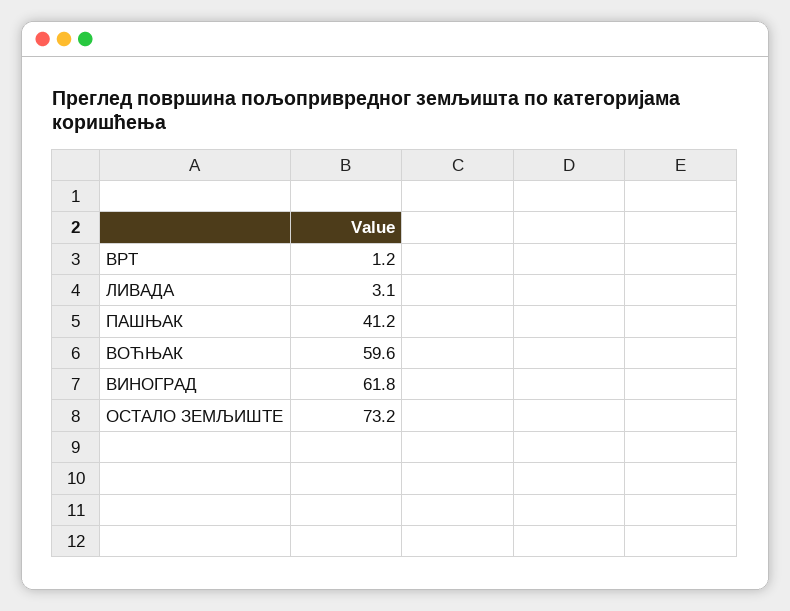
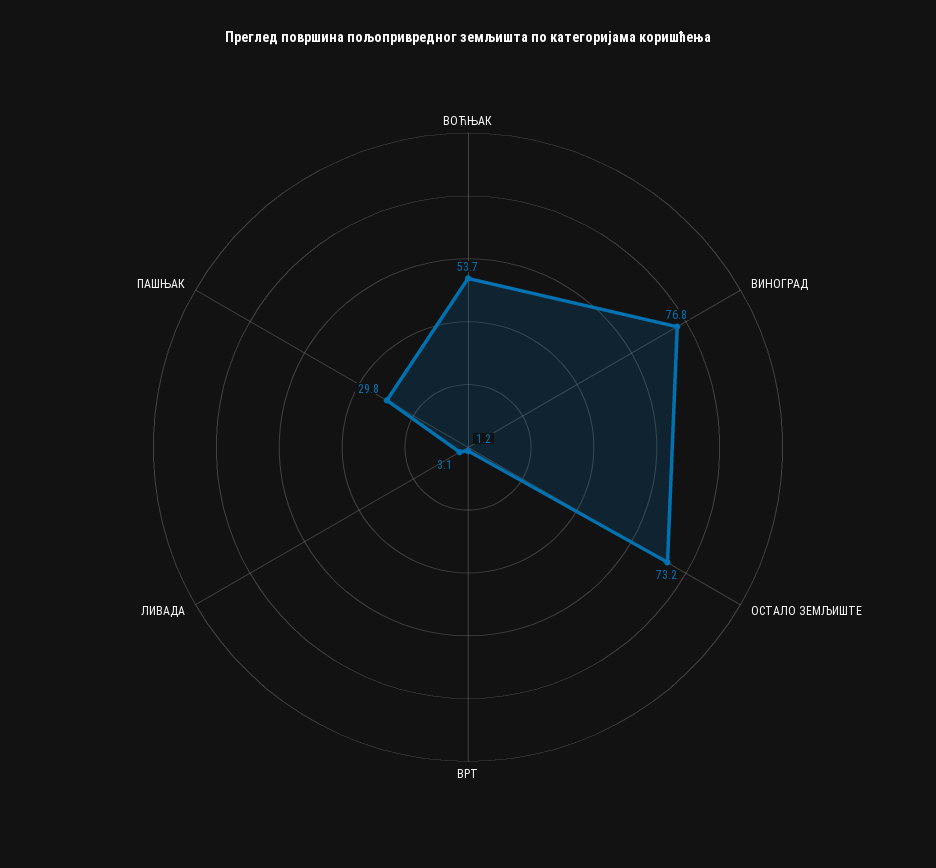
ПАШЊАК: 41.2 -> 29.8
ВОЋЊАК: 59.6 -> 53.7
ВИНОГРАД: 61.8 -> 76.8

